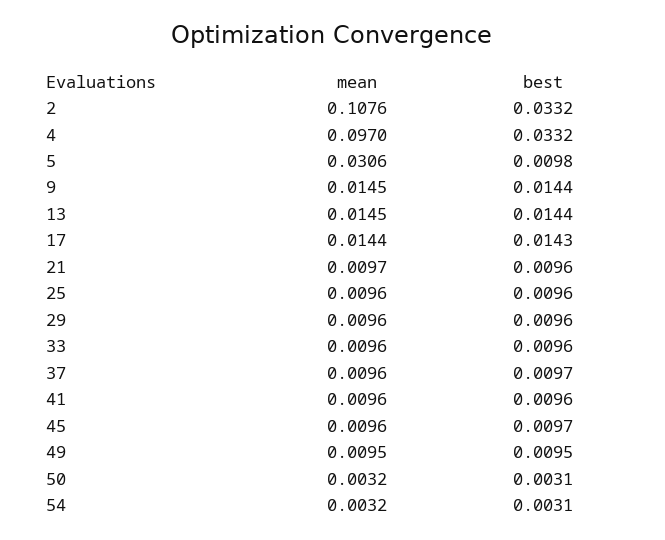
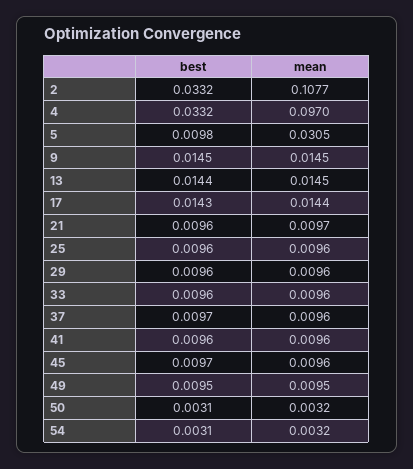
mean, 2: 0.1076 -> 0.1077
mean, 5: 0.0306 -> 0.0305
best, 9: 0.0144 -> 0.0145

